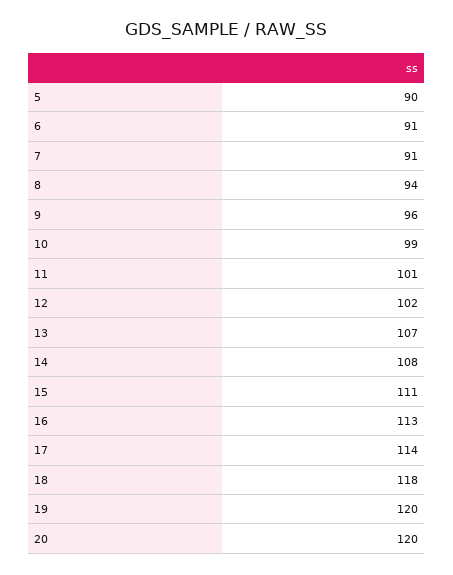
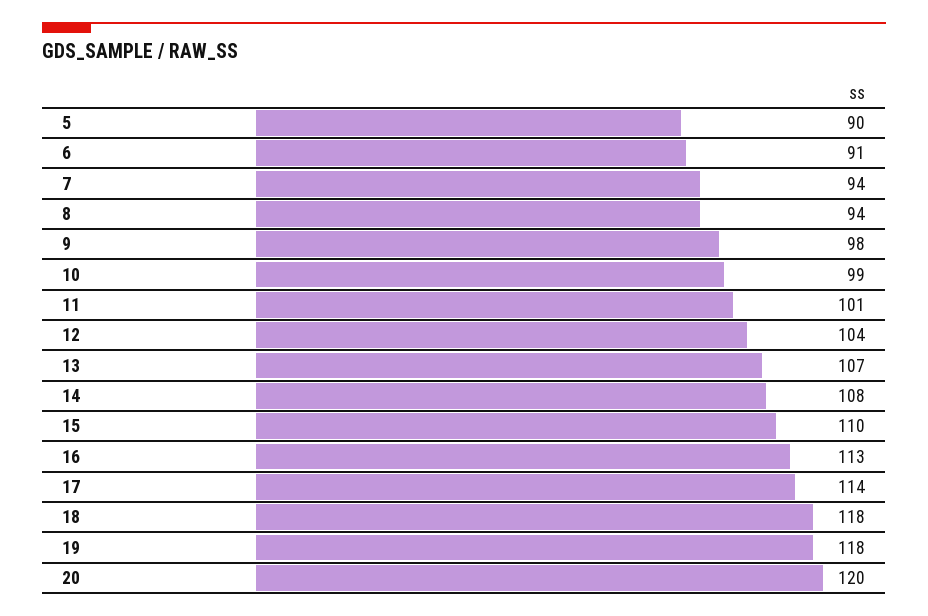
7: 91 -> 94
9: 96 -> 98
12: 102 -> 104
15: 111 -> 110
19: 120 -> 118

